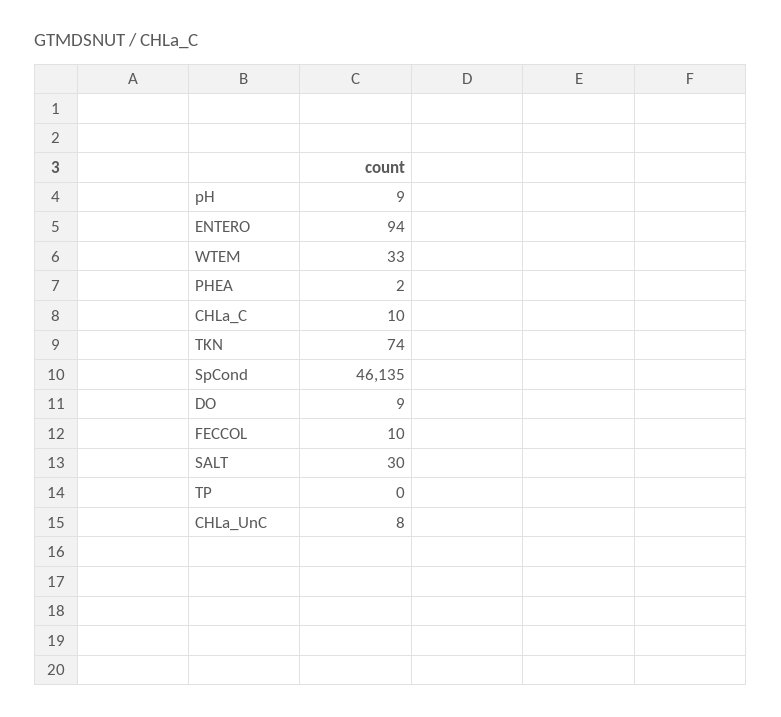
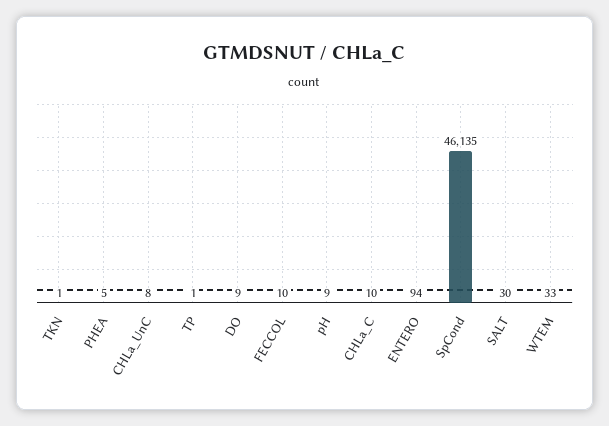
PHEA: 2 -> 5
TKN: 74 -> 1
TP: 0 -> 1

